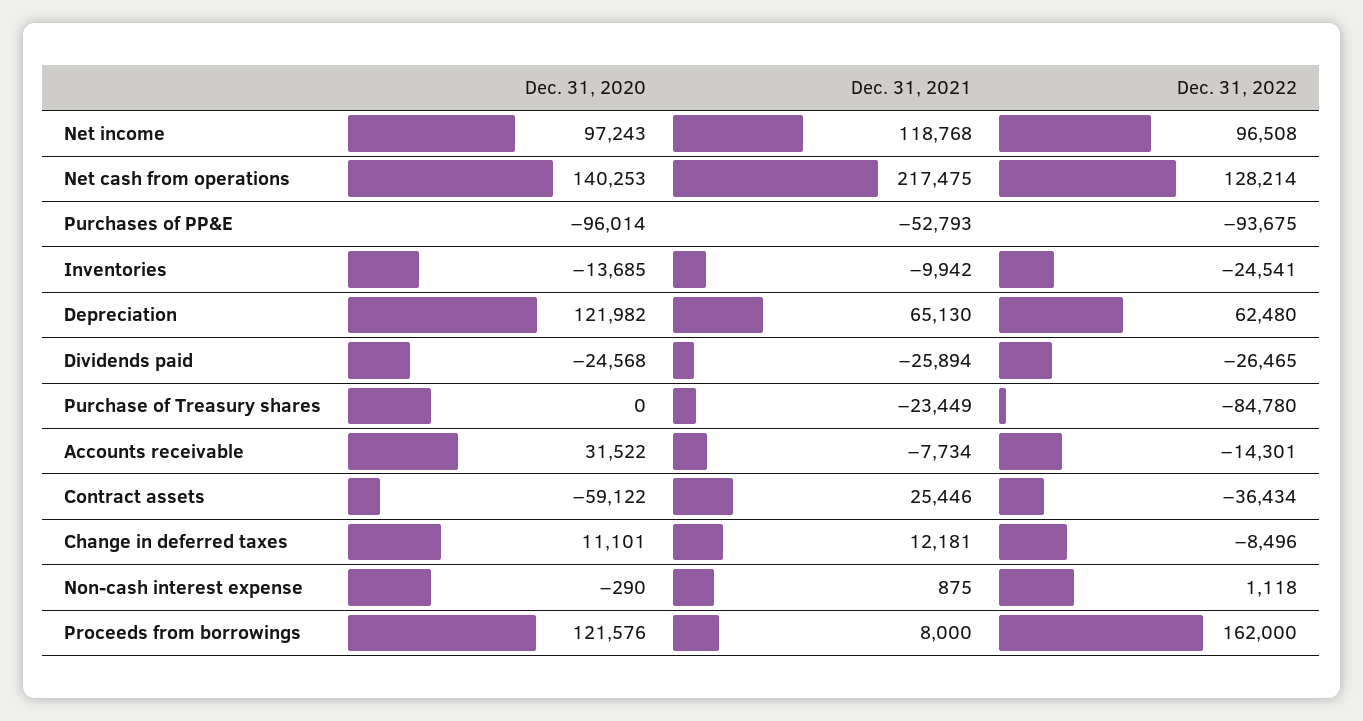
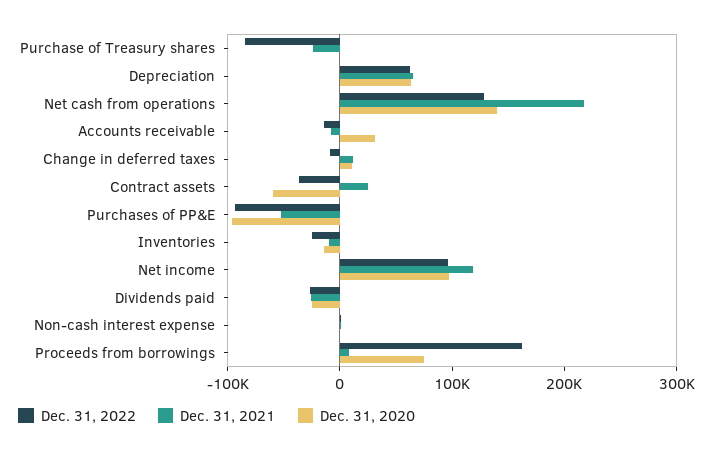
Dec. 31, 2020, Depreciation: 121982 -> 60000
Dec. 31, 2020, Proceeds from borrowings: 121576 -> 80000

